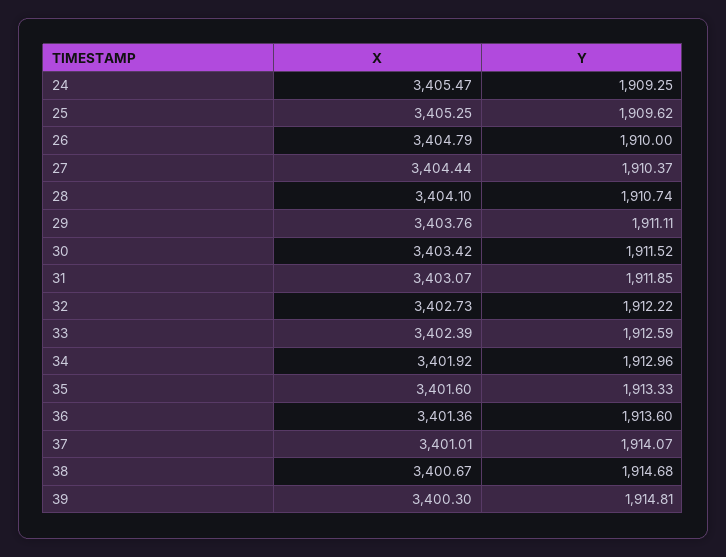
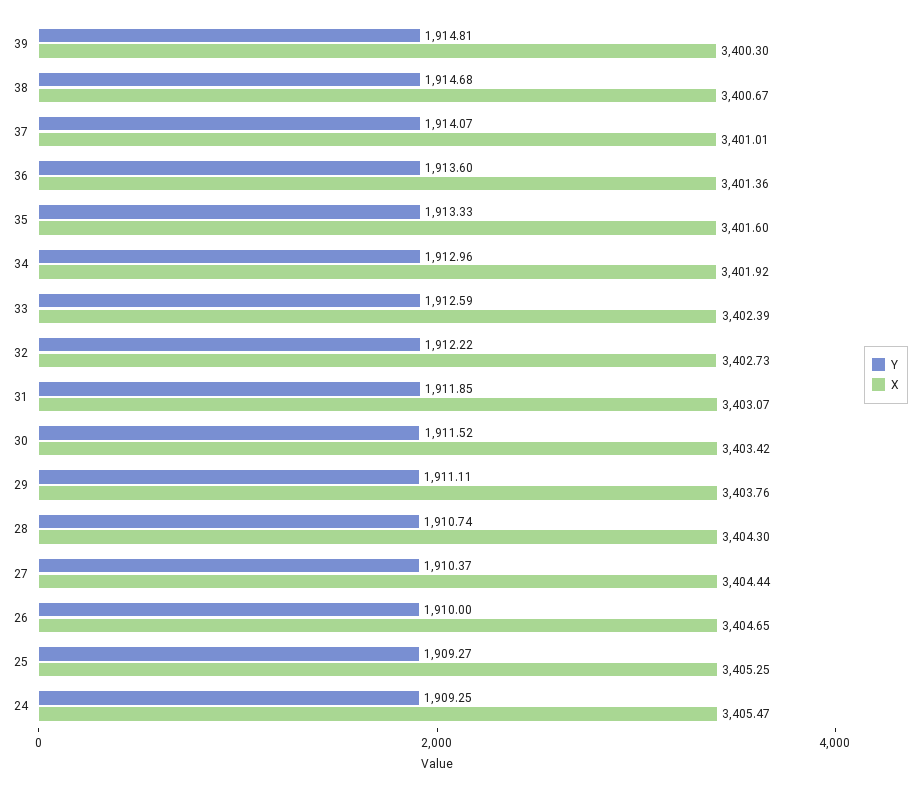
Y, 25: 1909.62 -> 1909.27
X, 26: 3404.79 -> 3404.65
X, 28: 3404.1 -> 3404.3

